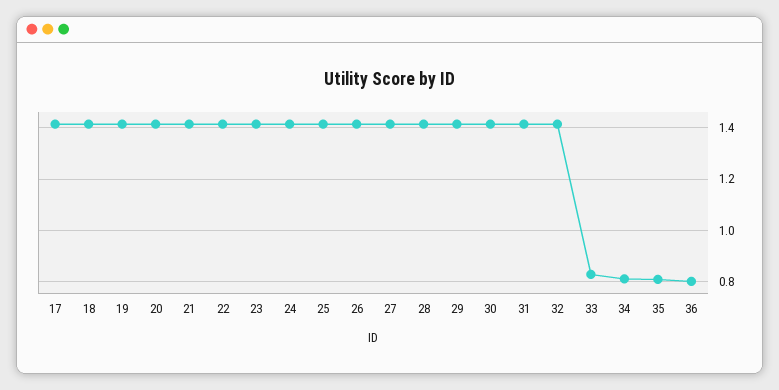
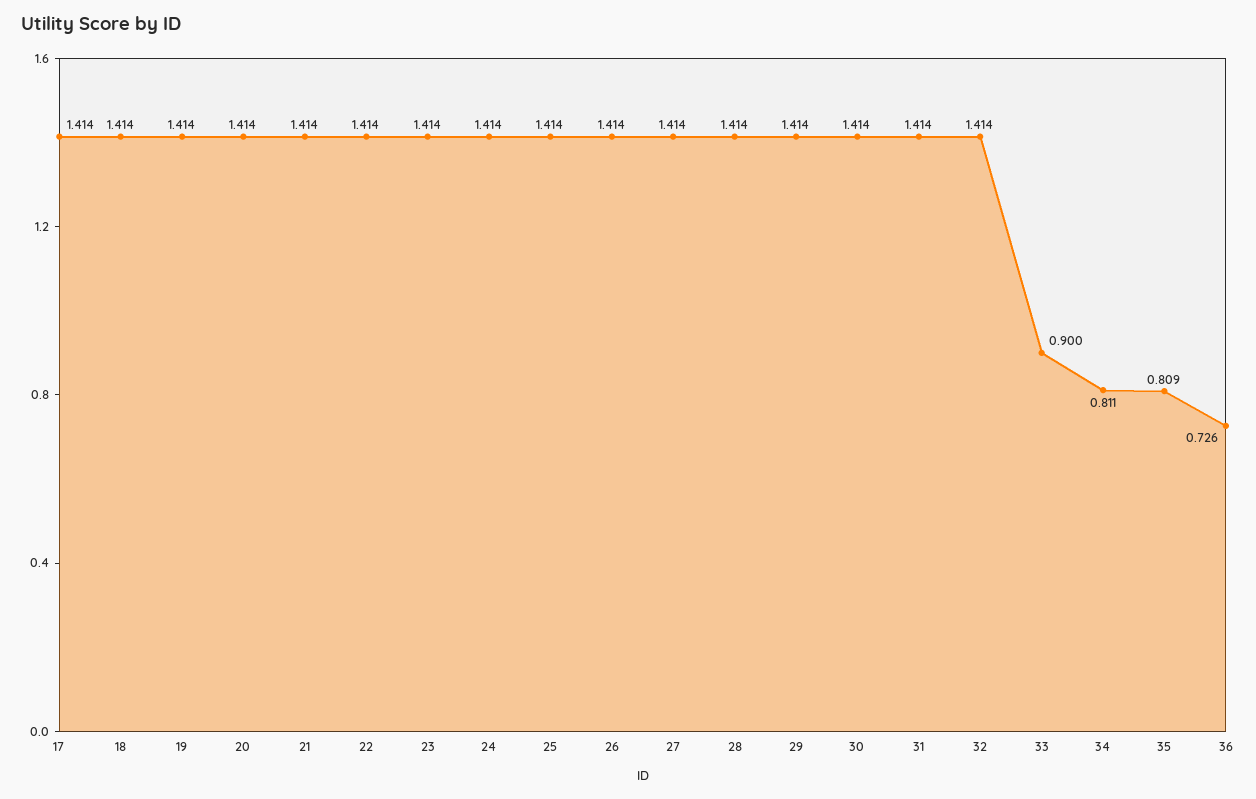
33: 0.825 -> 0.9
36: 0.8 -> 0.726

